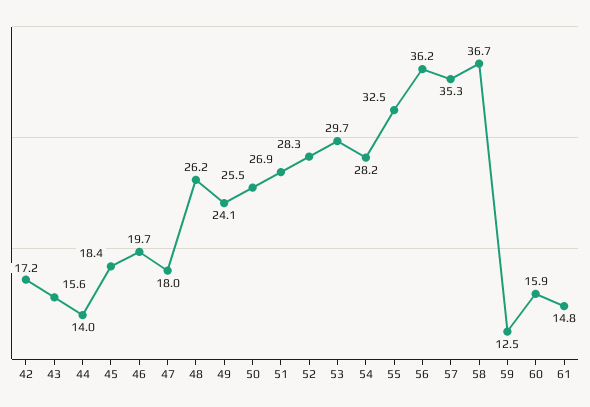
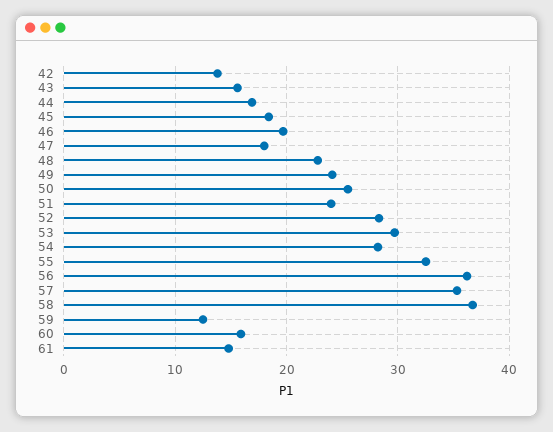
42: 17.2 -> 14
44: 14 -> 17
48: 26.2 -> 23
51: 26.9 -> 24

